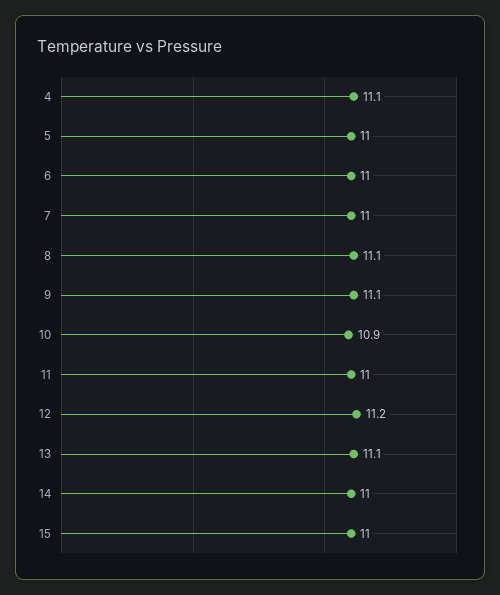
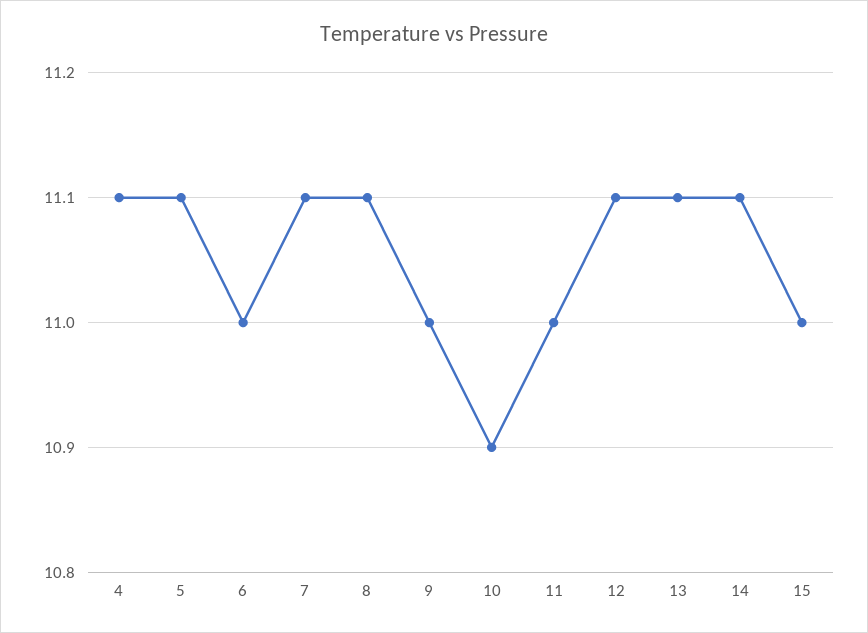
5: 11 -> 11.1
7: 11 -> 11.1
9: 11.1 -> 11
12: 11.2 -> 11.1
14: 11 -> 11.1

